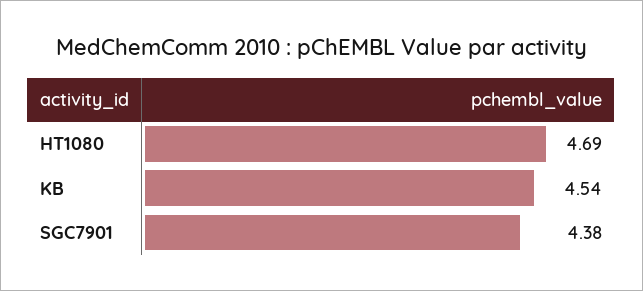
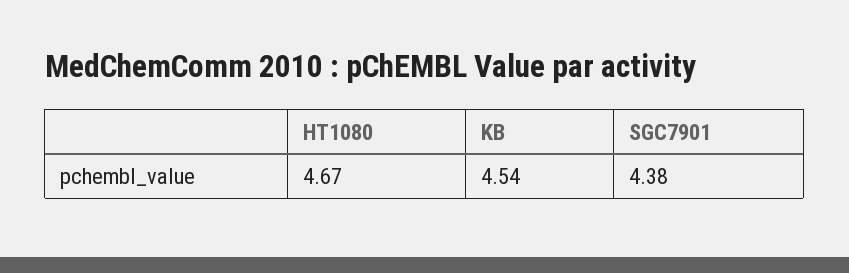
HT1080: 4.69 -> 4.67

